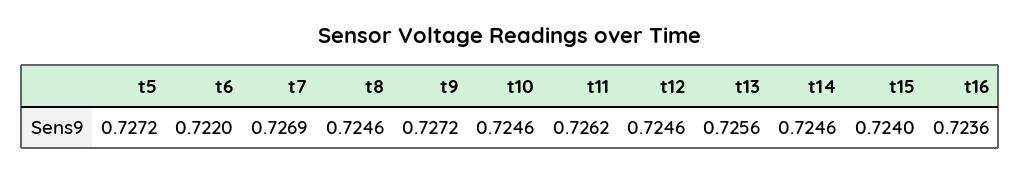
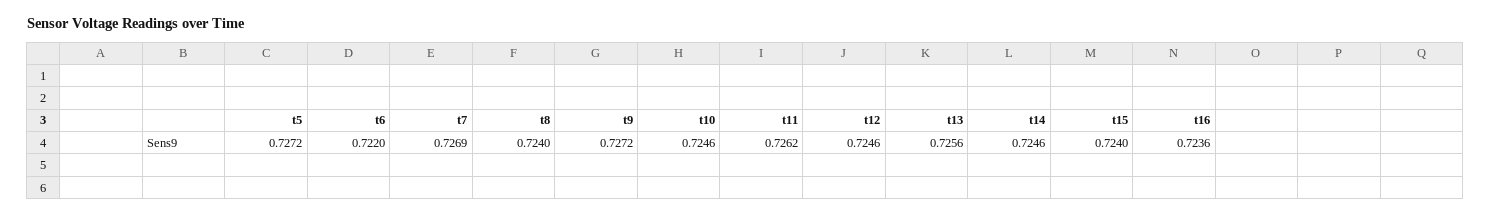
t8: 0.7246 -> 0.724

